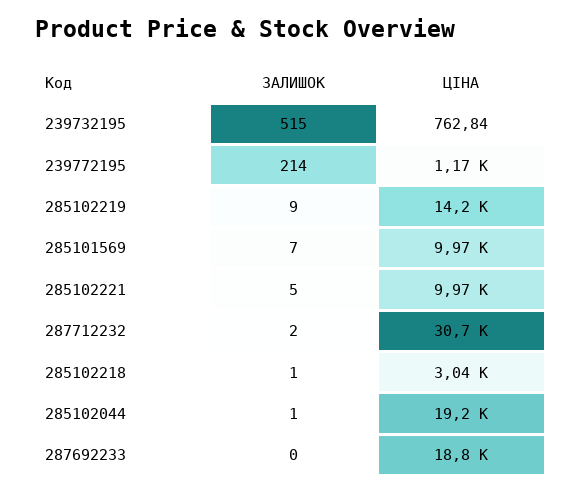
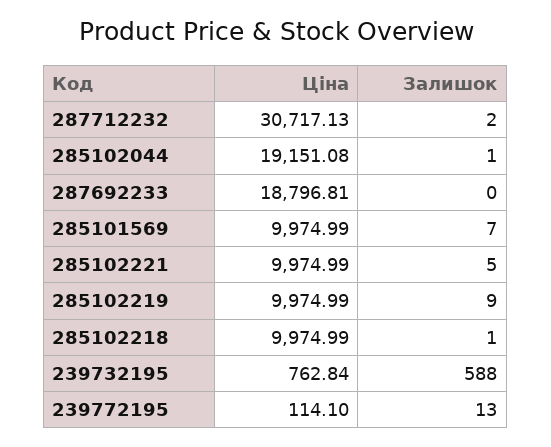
ЗАЛИШОК, 239732195: 515 -> 588
ЗАЛИШОК, 239772195: 214 -> 13
ЦІНА, 239772195: 1170 -> 114.1
ЦІНА, 285102219: 14200 -> 9974.99
ЦІНА, 285102218: 3040 -> 9974.99

